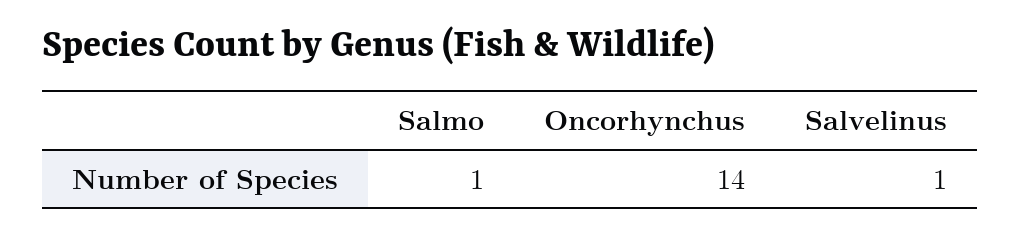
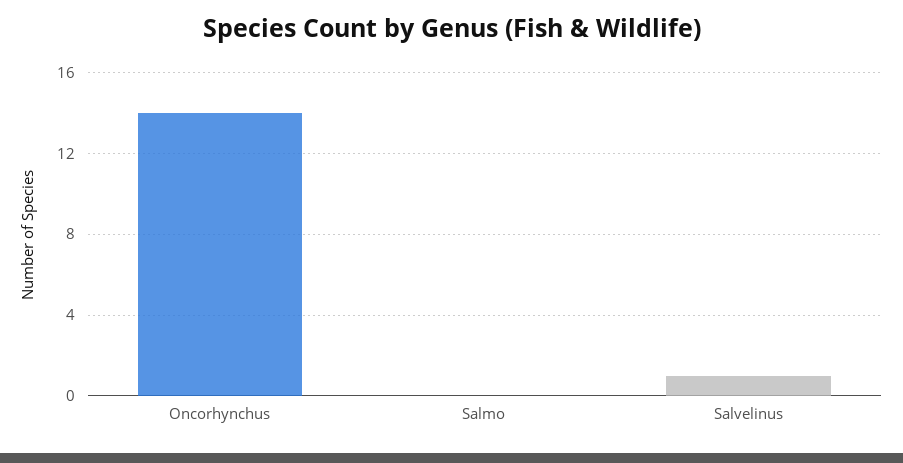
Salmo: 1 -> 0

